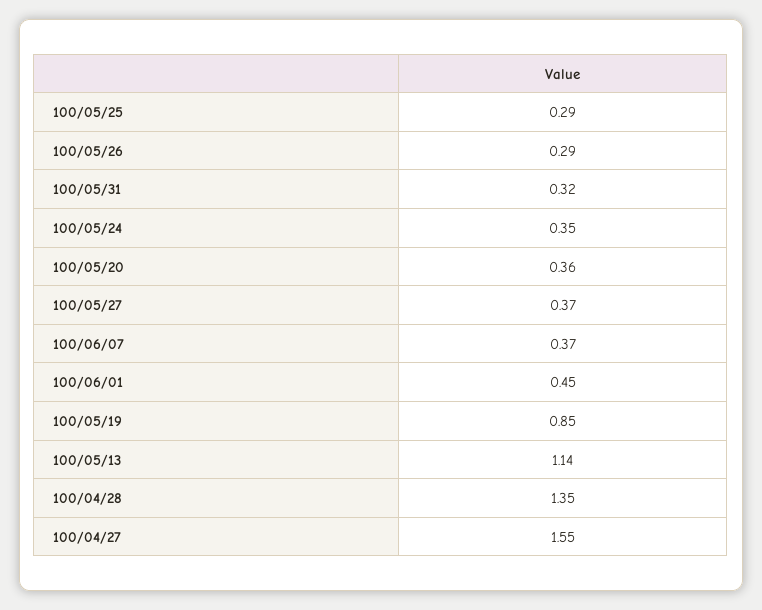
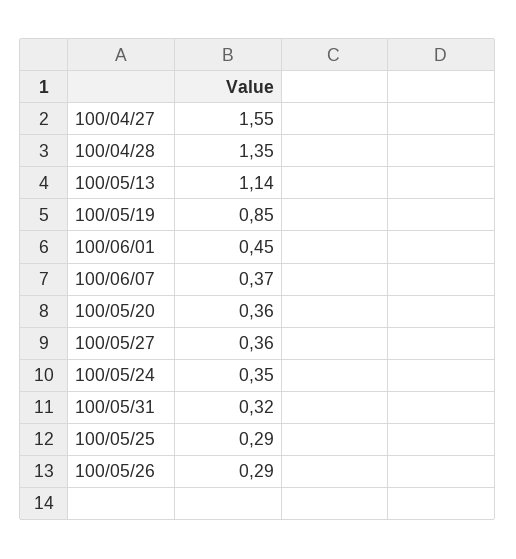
100/05/27: 0.37 -> 0.36

